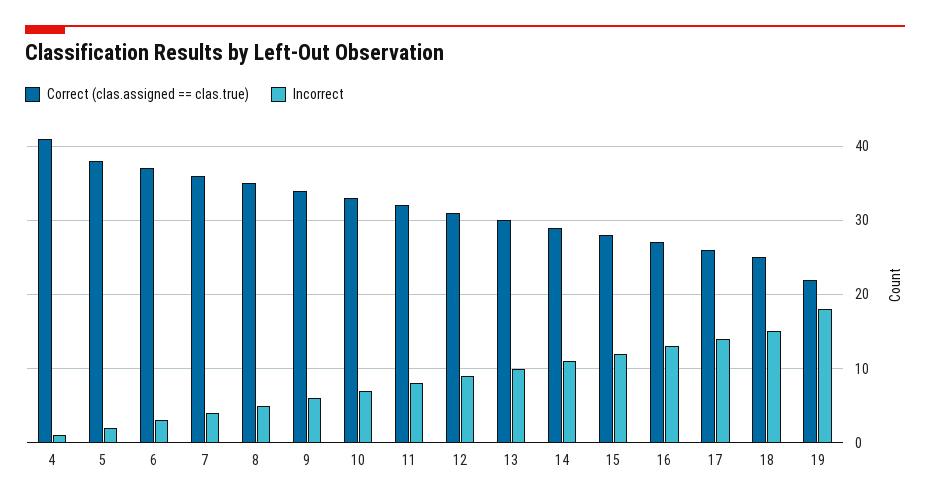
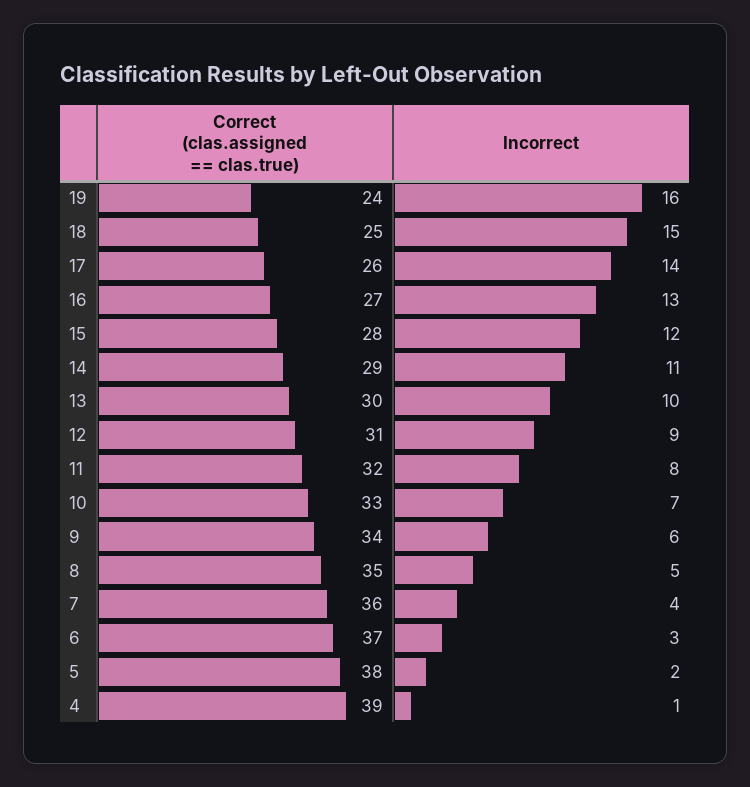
Correct (clas.assigned == clas.true), 4: 41 -> 39
Correct (clas.assigned == clas.true), 19: 22 -> 24
Incorrect, 19: 18 -> 16

